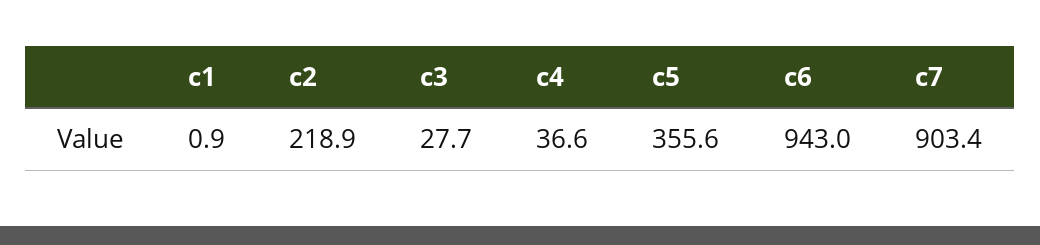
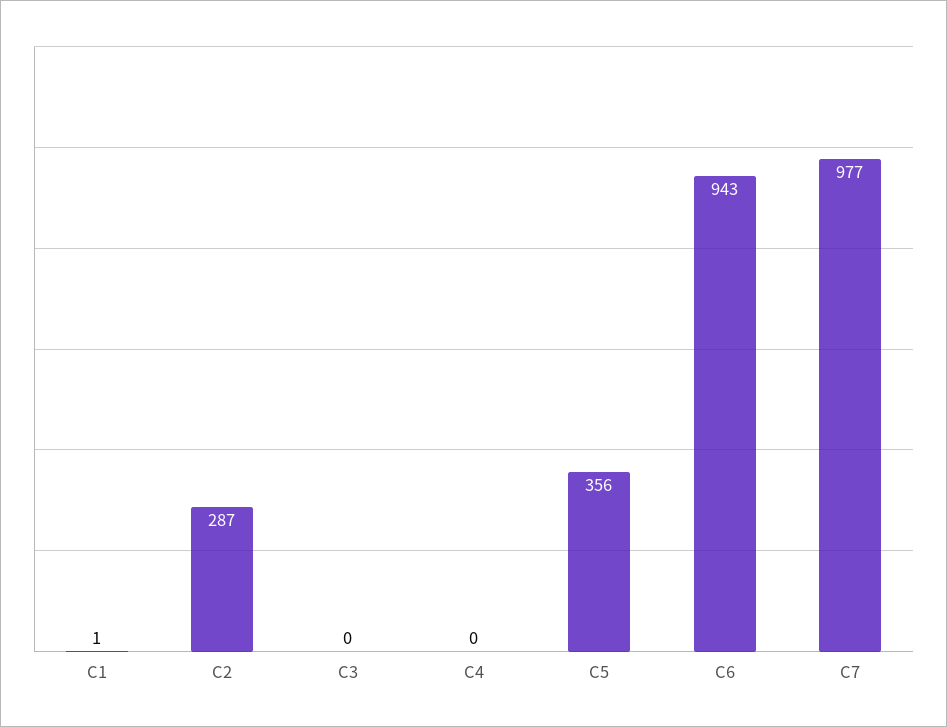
c2: 218.9 -> 287
c3: 27.7 -> 0
c4: 36.6 -> 0
c7: 903.4 -> 977

